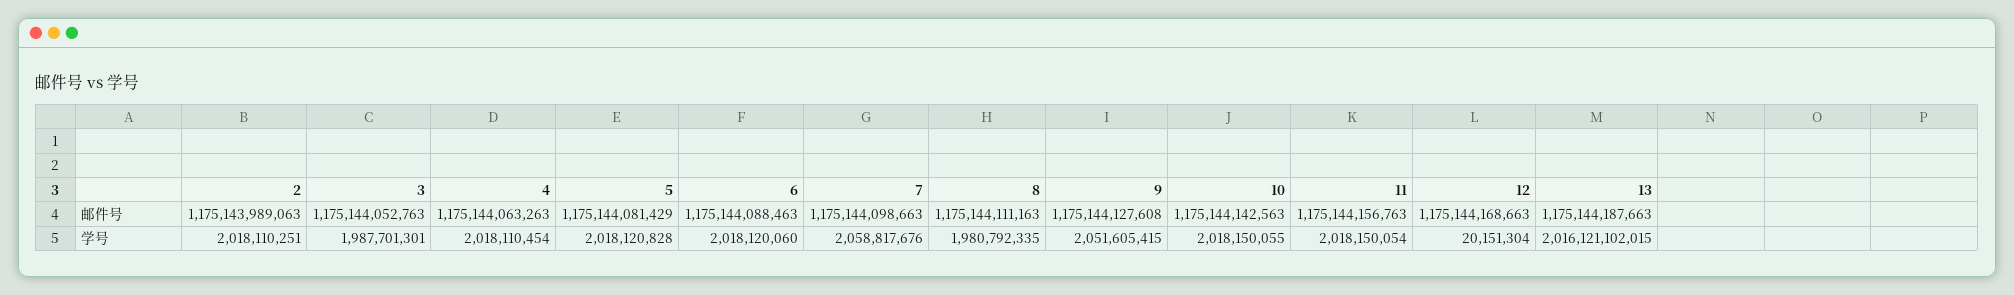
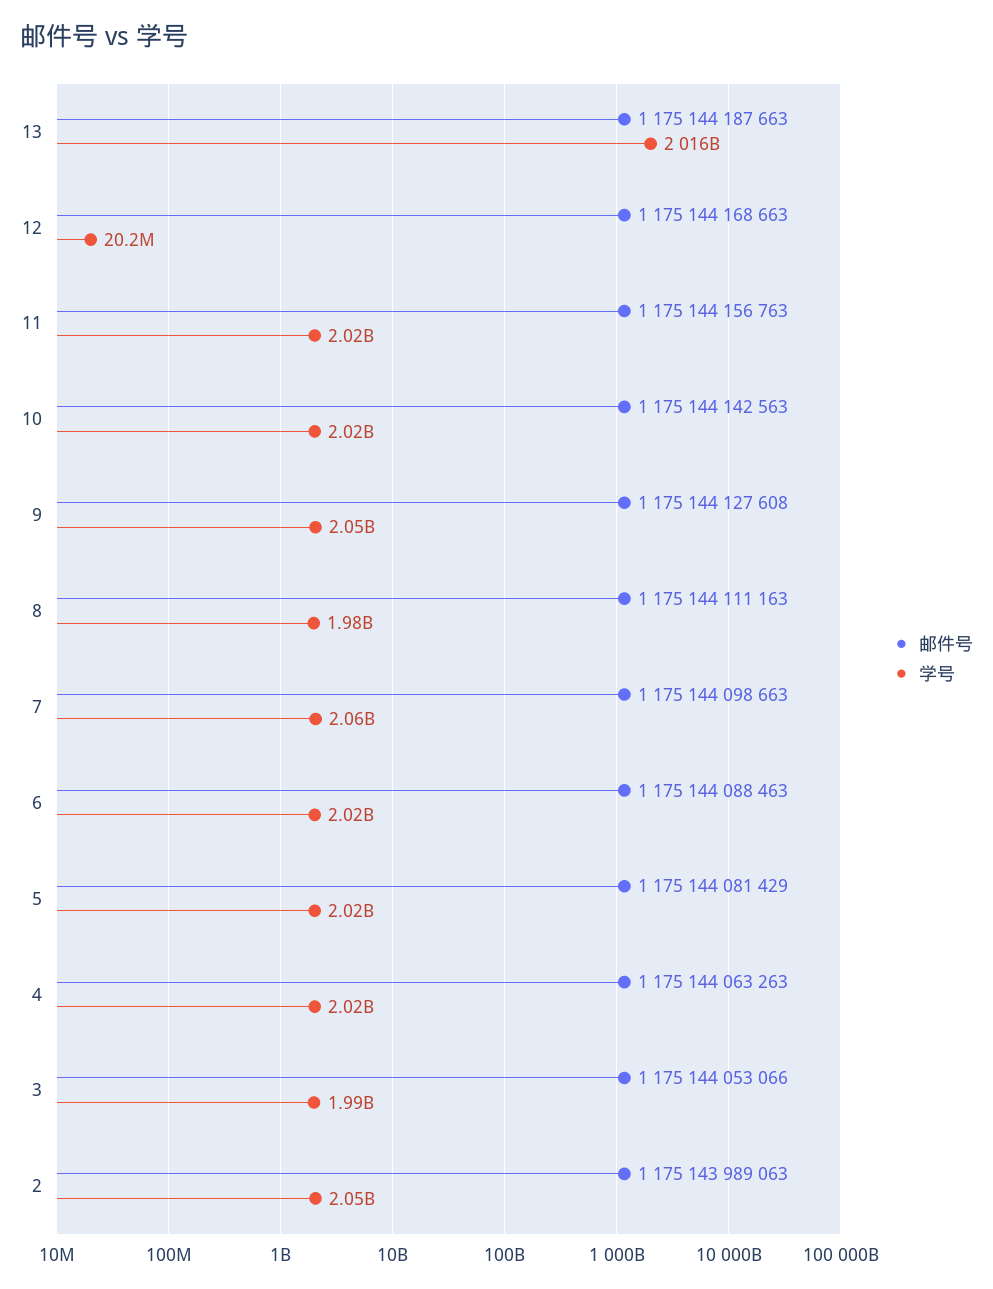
邮件号, 3: 1175144052763 -> 1175144053066
学号, 2: 2018110251 -> 2050000000

